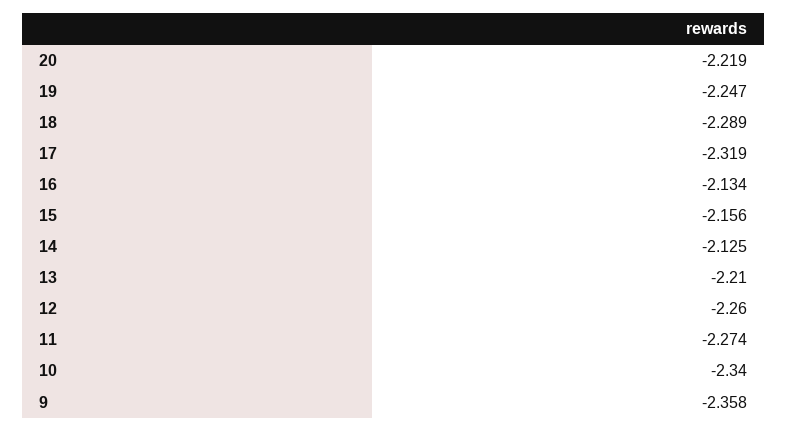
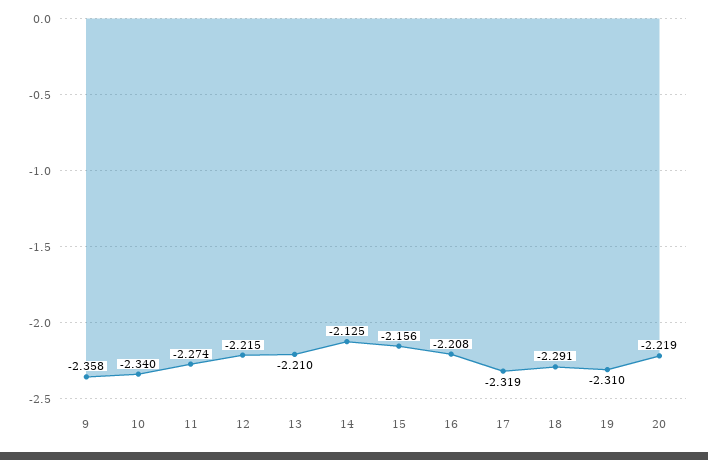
19: -2.247 -> -2.31
18: -2.289 -> -2.291
16: -2.134 -> -2.208
12: -2.26 -> -2.215

